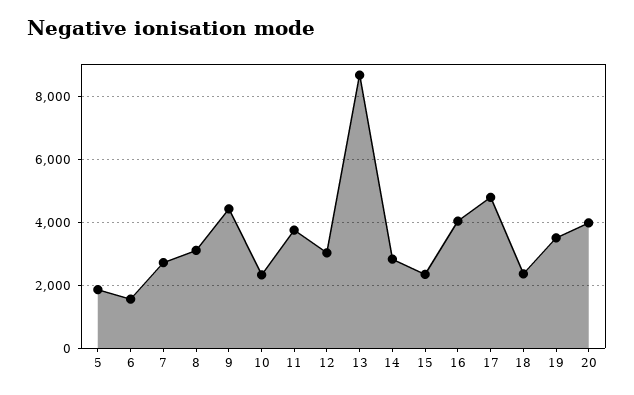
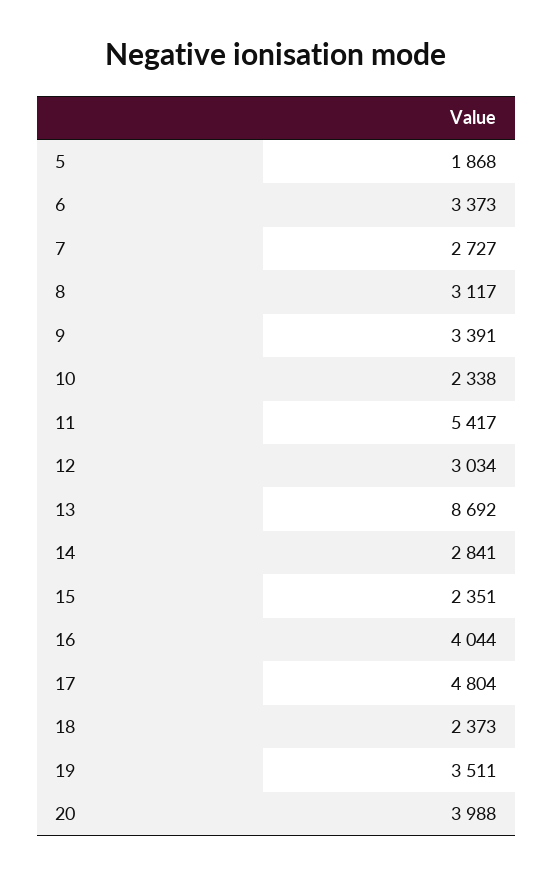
6: 1600 -> 3373
9: 4400 -> 3391
11: 3800 -> 5417

